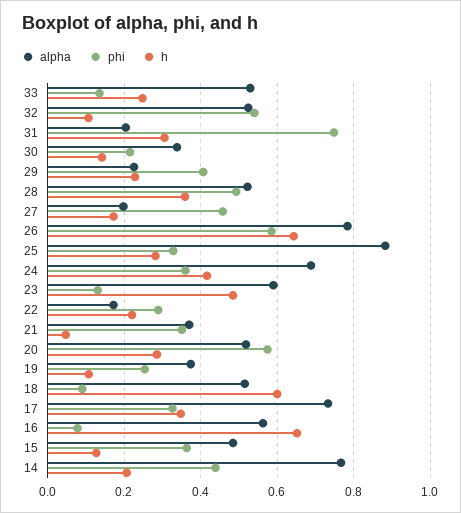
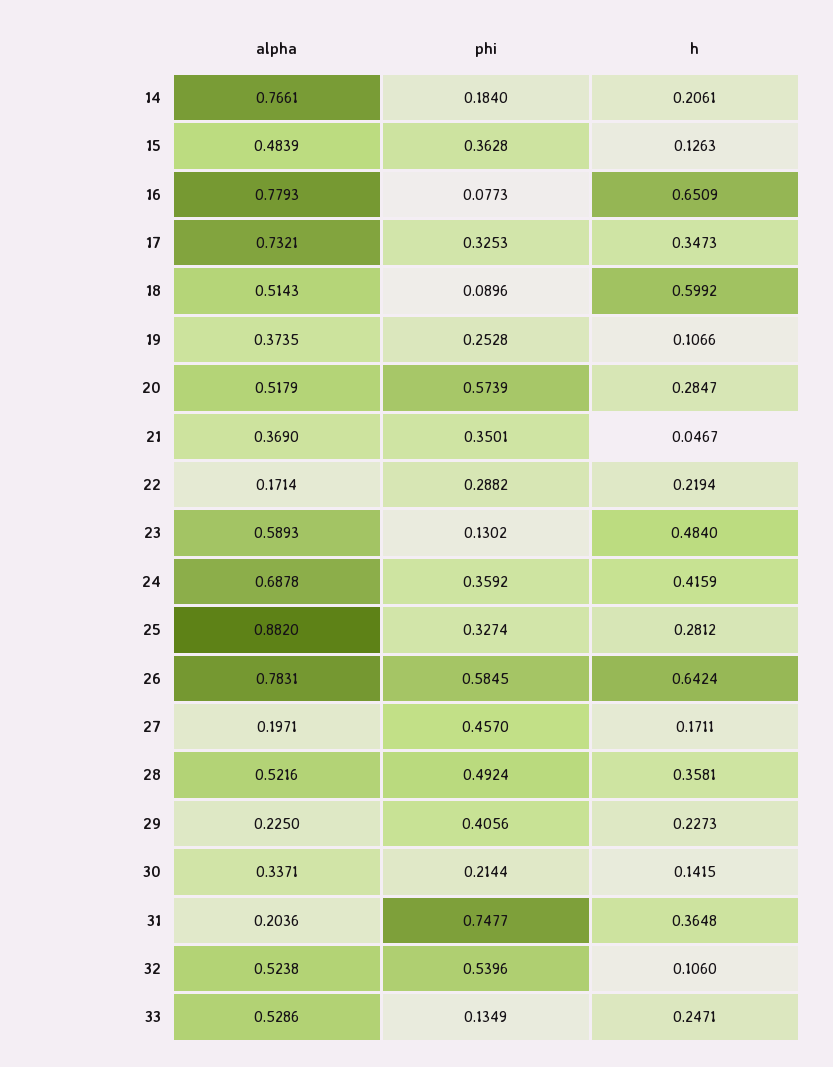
h, 31: 0.3 -> 0.3648
alpha, 16: 0.56 -> 0.7793
phi, 14: 0.44 -> 0.184

